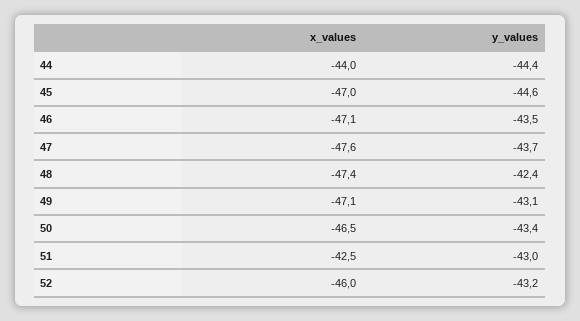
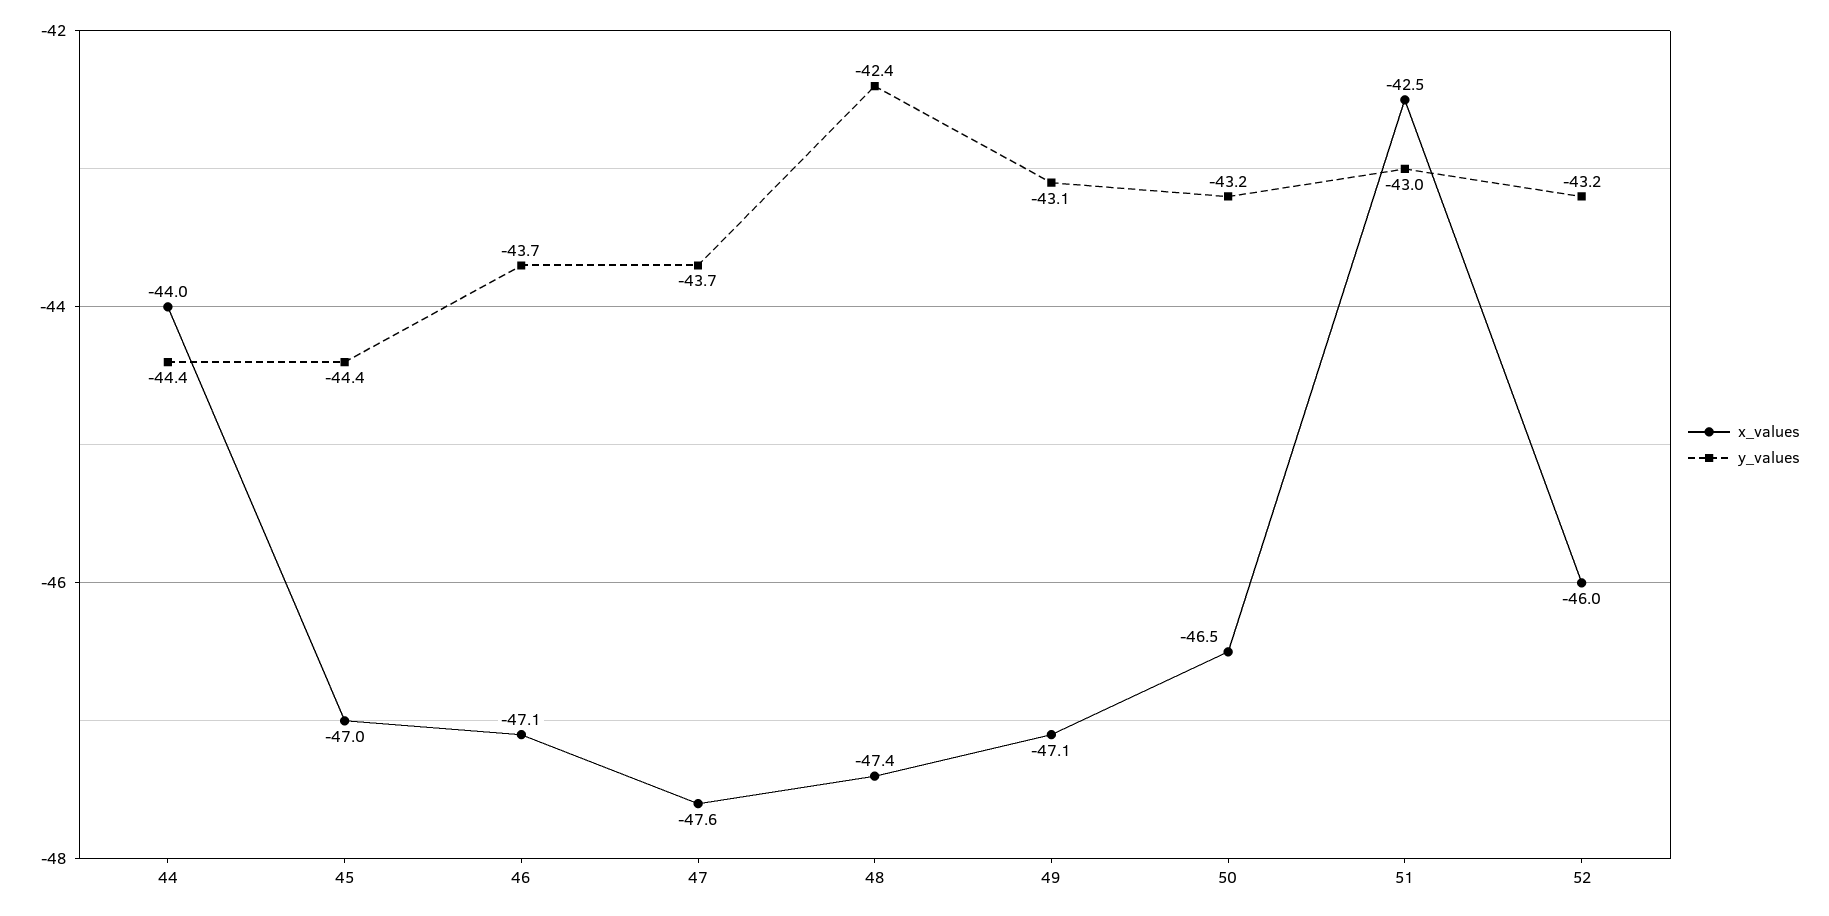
y_values, 45: -44.6 -> -44.4
y_values, 46: -43.5 -> -43.7
y_values, 50: -43.4 -> -43.2

